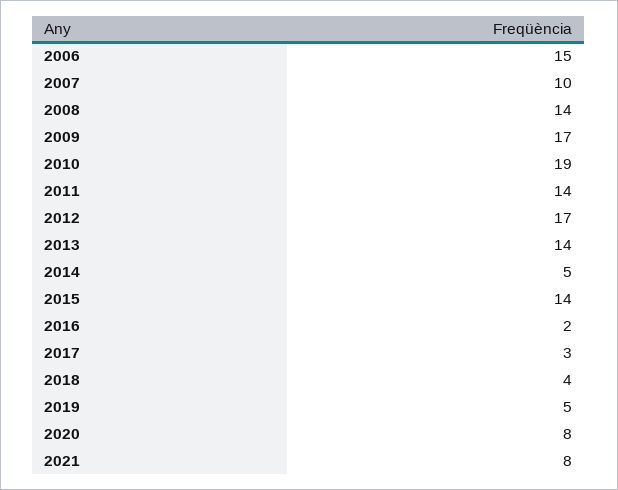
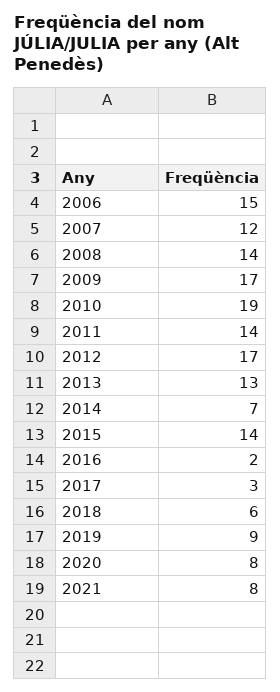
2007: 10 -> 12
2013: 14 -> 13
2014: 5 -> 7
2018: 4 -> 6
2019: 5 -> 9

